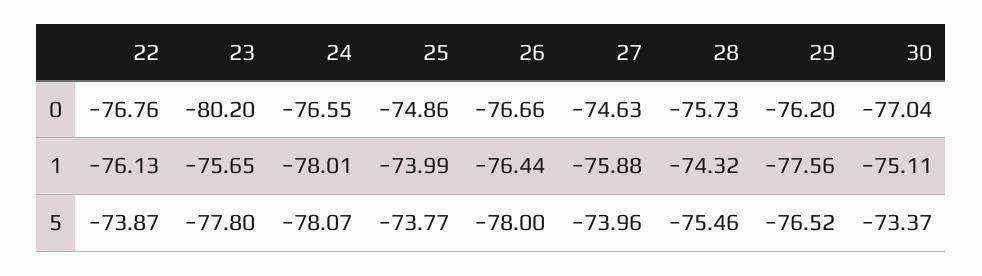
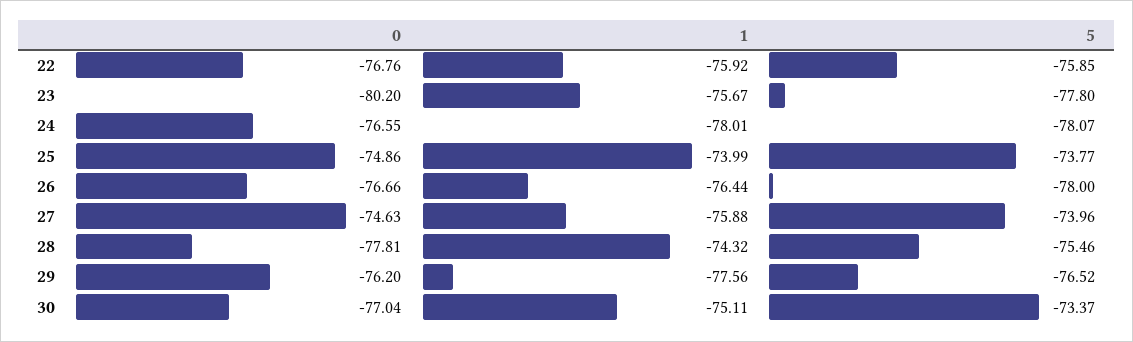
28, 0: -75.73 -> -77.81
22, 1: -76.13 -> -75.92
23, 1: -75.65 -> -75.67
22, 5: -73.87 -> -75.85

